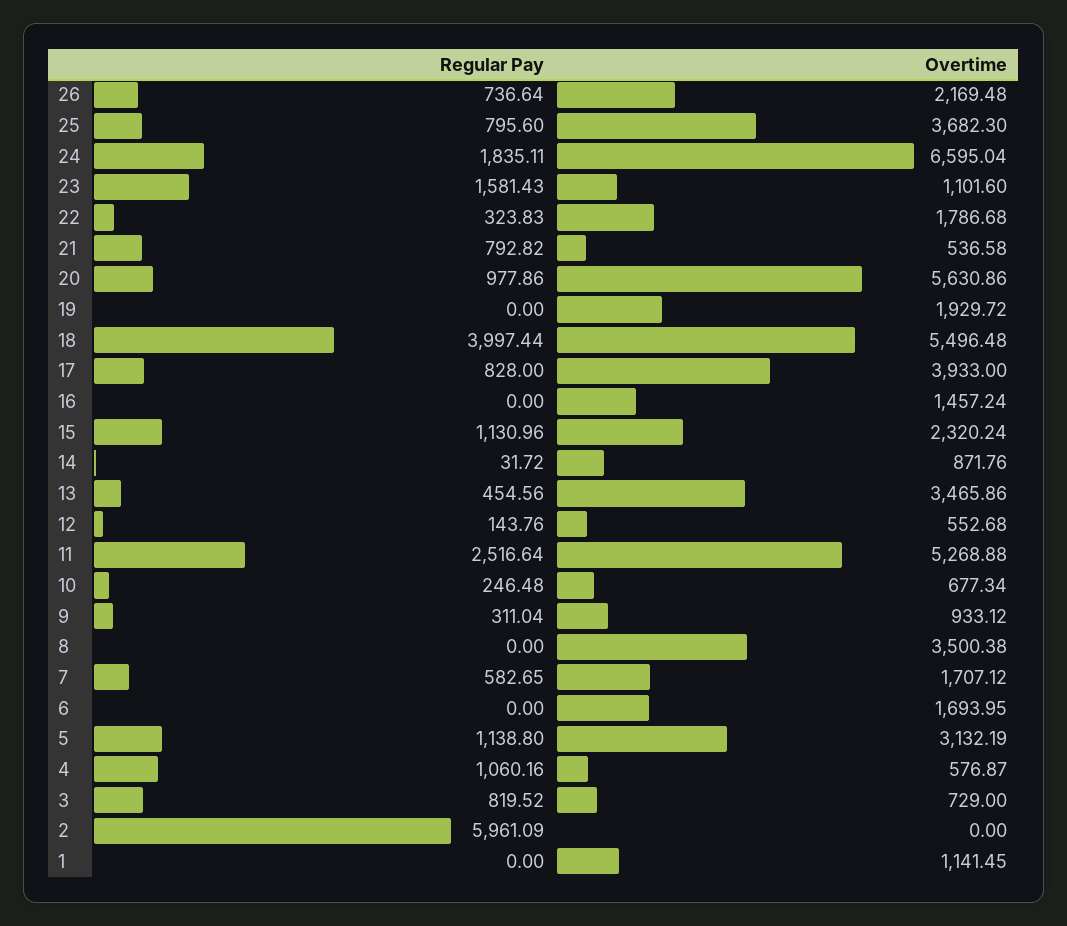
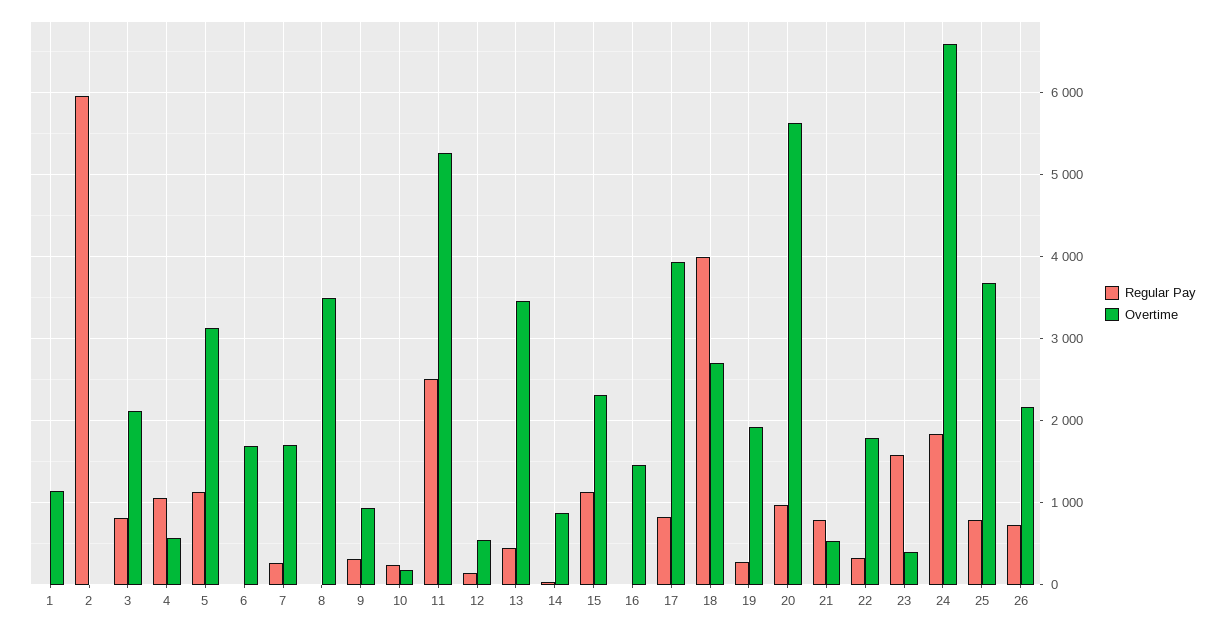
Overtime, 23: 1101.6 -> 400
Regular Pay, 19: 0 -> 300
Overtime, 18: 5496.48 -> 2700
Overtime, 10: 677.34 -> 200
Regular Pay, 7: 582.65 -> 300
Overtime, 3: 729 -> 2100

